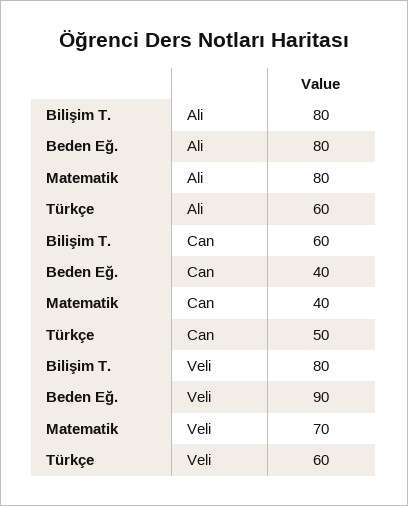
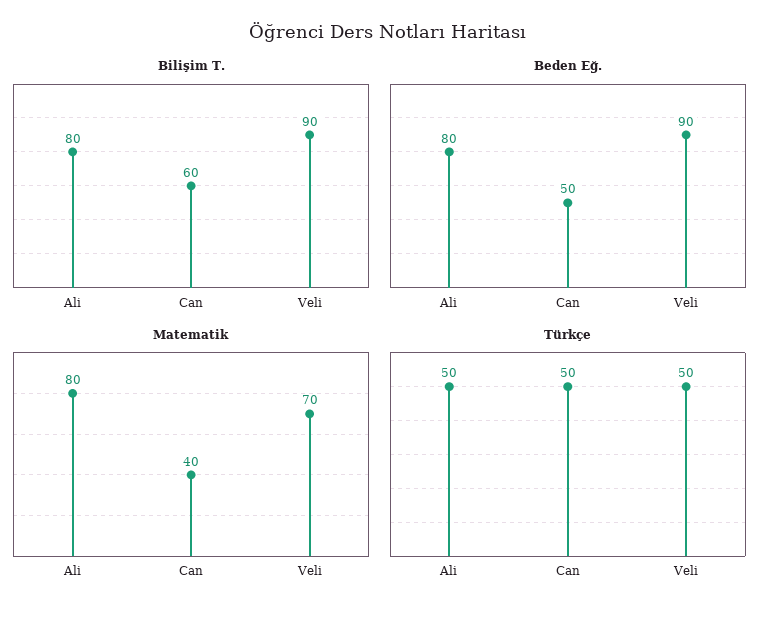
Türkçe, Ali: 60 -> 50
Beden Eğ., Can: 40 -> 50
Bilişim T., Veli: 80 -> 90
Türkçe, Veli: 60 -> 50

